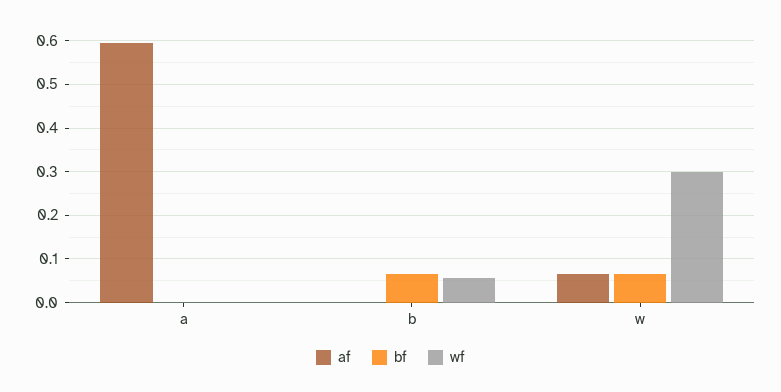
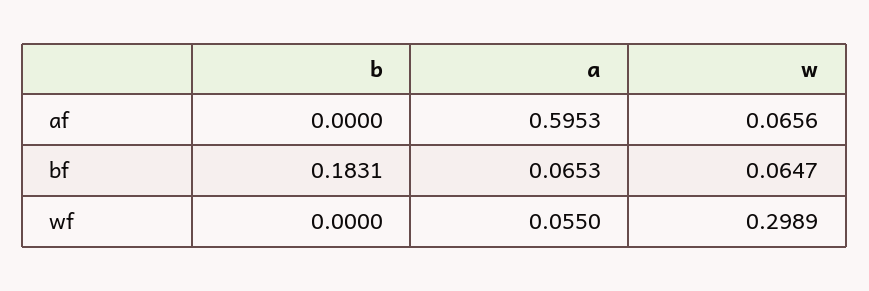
bf, a: 0 -> 0.0653
wf, a: 0 -> 0.055
bf, b: 0.06 -> 0.1831
wf, b: 0.06 -> 0

